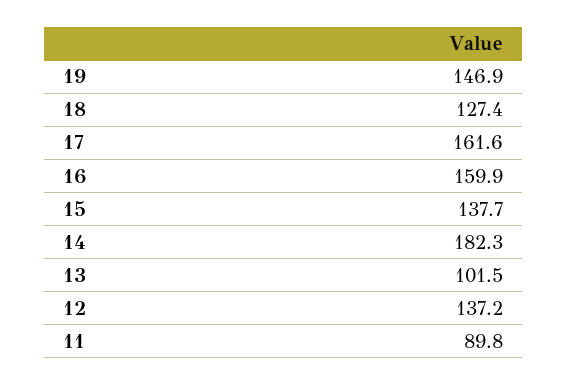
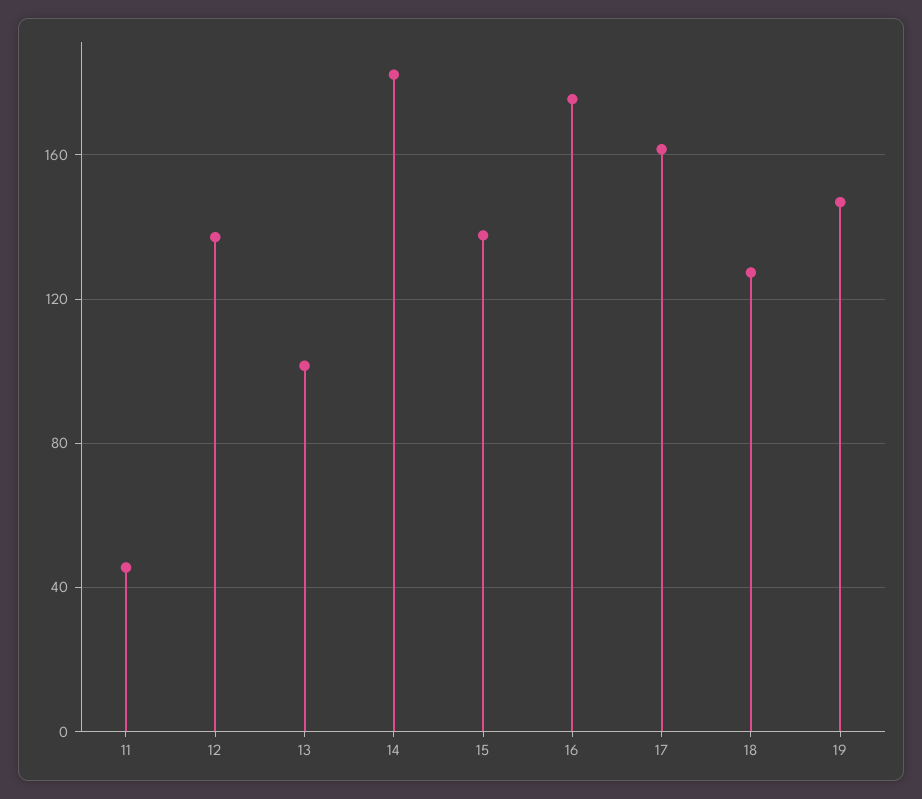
16: 159.9 -> 175
11: 89.8 -> 45

